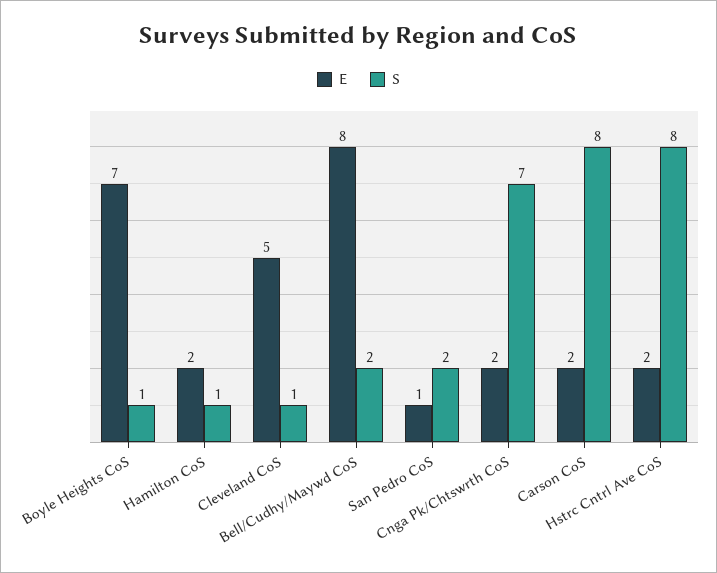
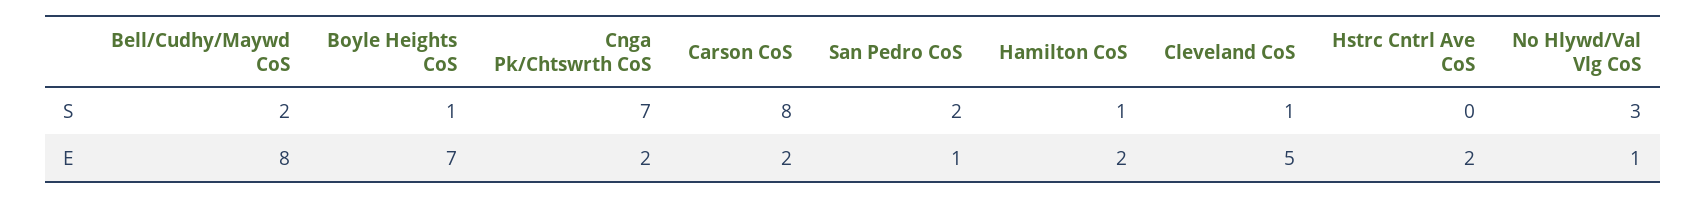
S, Hstrc Cntrl Ave CoS: 8 -> 0
S, No Hlywd/Val Vlg CoS: none -> 3
E, No Hlywd/Val Vlg CoS: none -> 1

